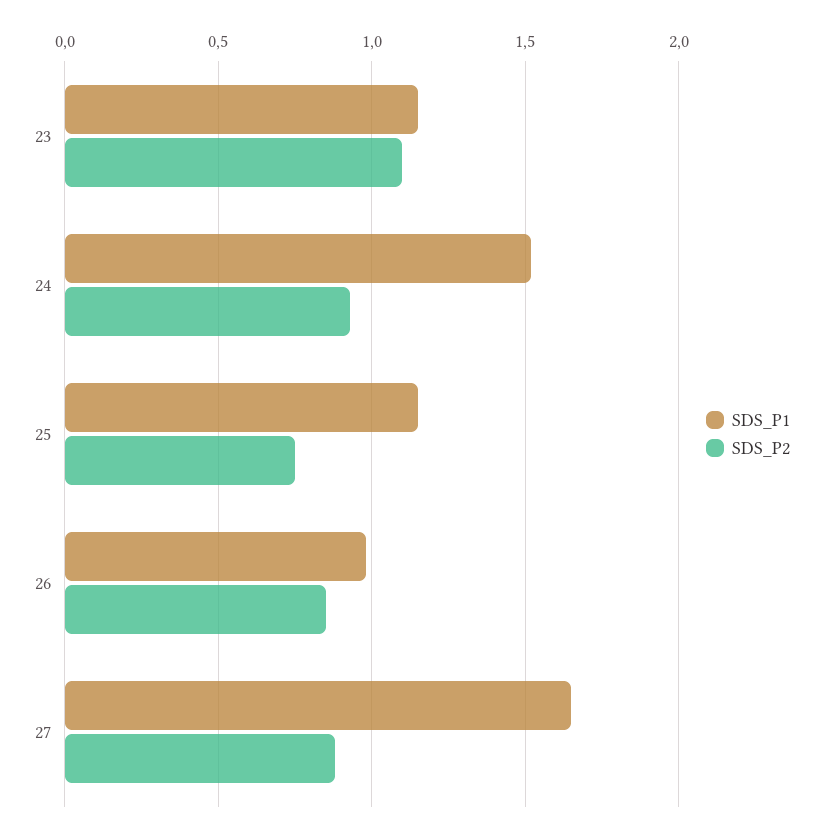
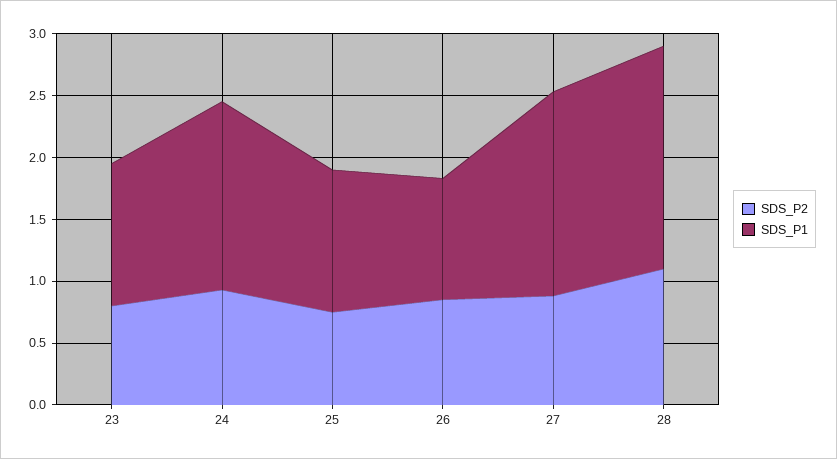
SDS_P2, 23: 1.1 -> 0.8
SDS_P2, 28: none -> 1.1
SDS_P1, 28: none -> 1.8

